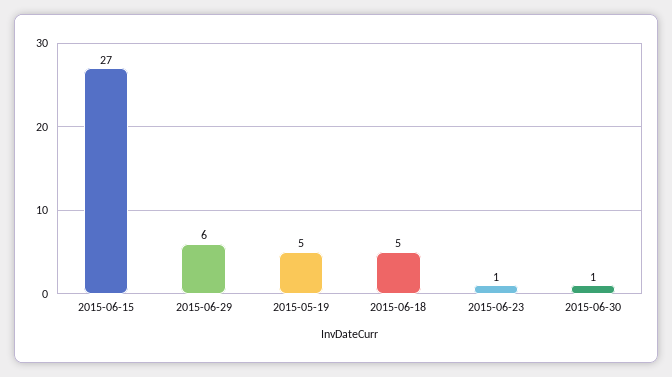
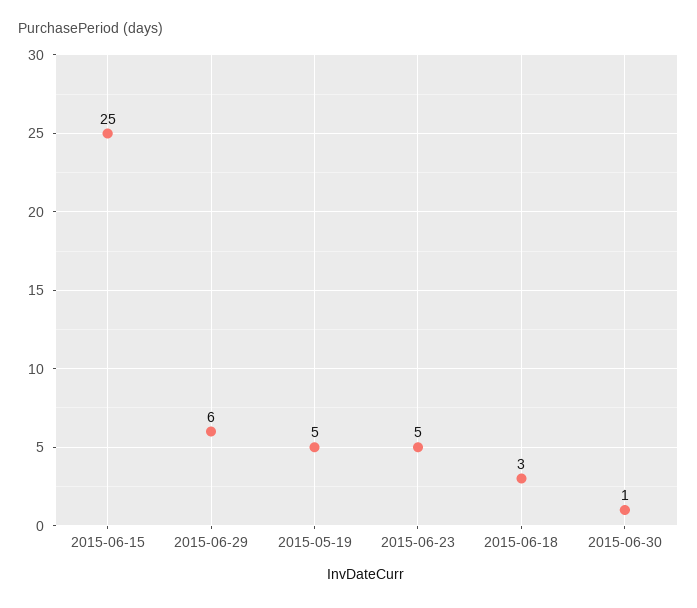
2015-06-15: 27 -> 25
2015-06-18: 5 -> 3
2015-06-23: 1 -> 5

